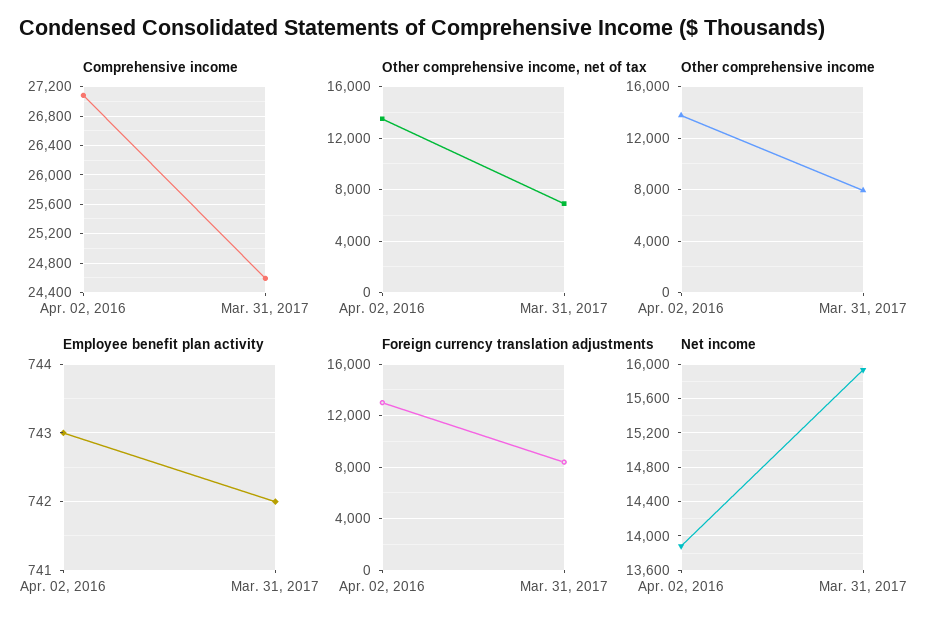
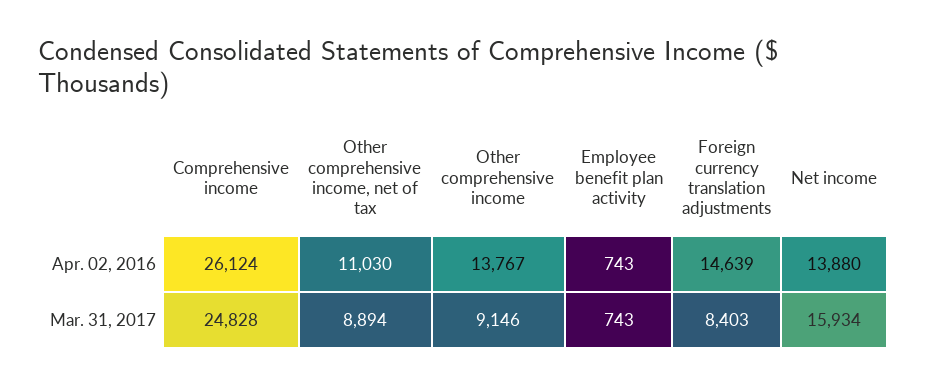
Comprehensive income, Apr. 02, 2016: 27100 -> 26124
Comprehensive income, Mar. 31, 2017: 24600 -> 24828
Other comprehensive income, net of tax, Apr. 02, 2016: 13500 -> 11030
Other comprehensive income, net of tax, Mar. 31, 2017: 7000 -> 8894
Other comprehensive income, Mar. 31, 2017: 8000 -> 9146
Employee benefit plan activity, Mar. 31, 2017: 742 -> 743
Foreign currency translation adjustments, Apr. 02, 2016: 13000 -> 14639

